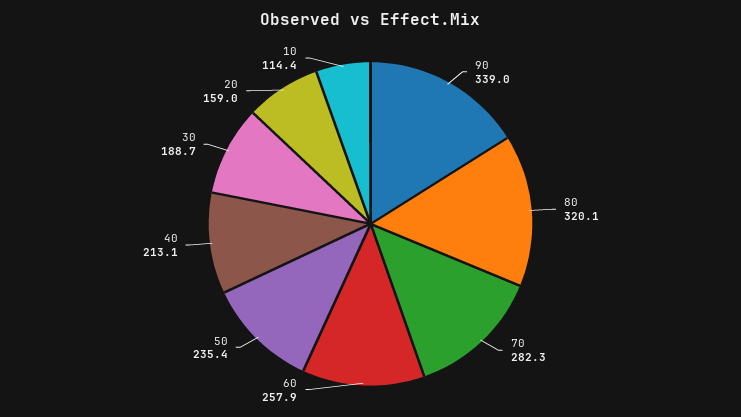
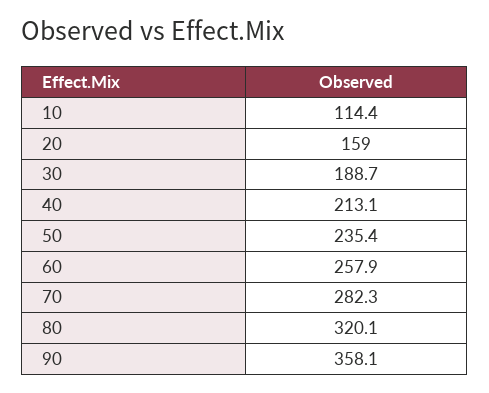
90: 339 -> 358.1

